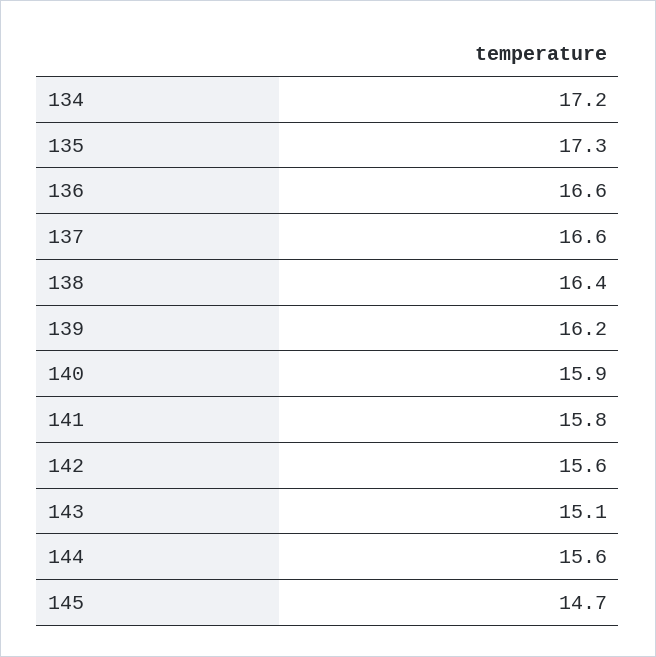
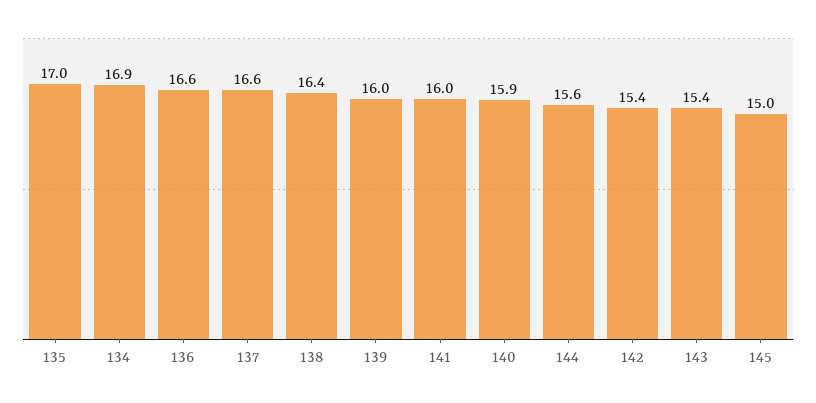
134: 17.2 -> 16.9
135: 17.3 -> 17
139: 16.2 -> 16
141: 15.8 -> 16
142: 15.6 -> 15.4
143: 15.1 -> 15.4
145: 14.7 -> 15

